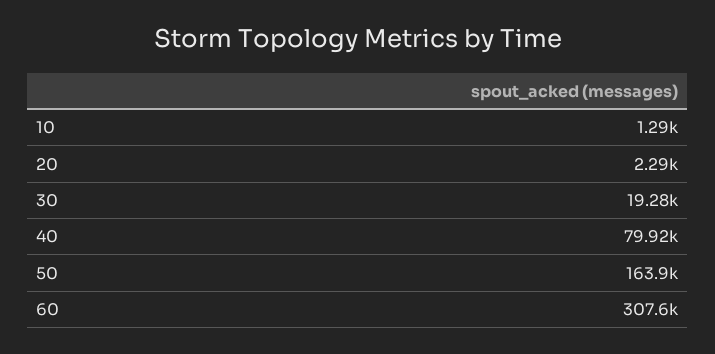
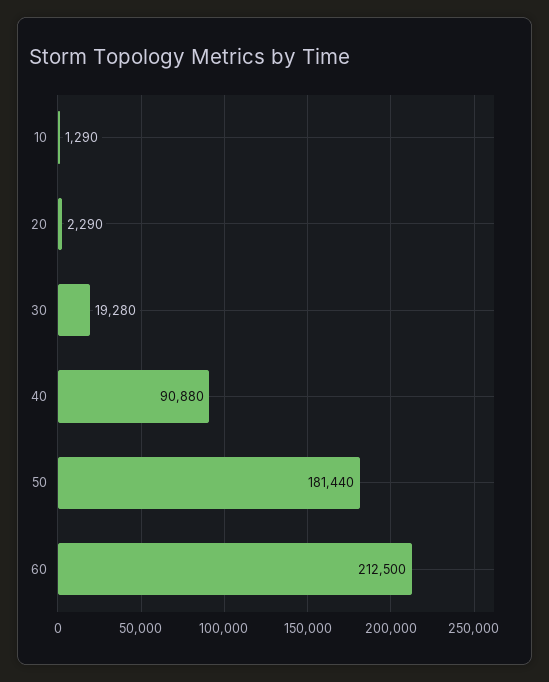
40: 79920 -> 90880
50: 163900 -> 181440
60: 307600 -> 212500

